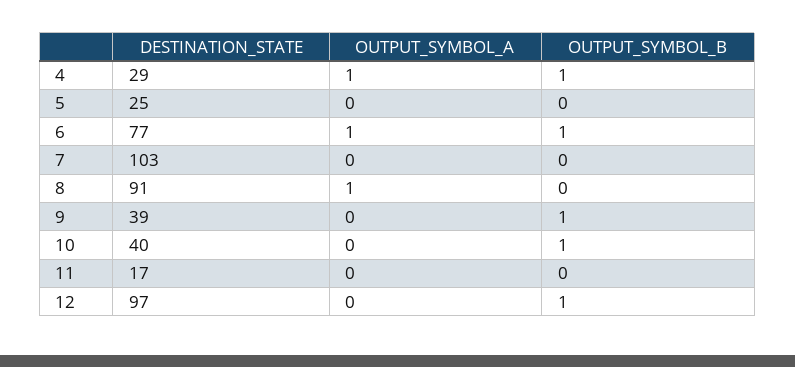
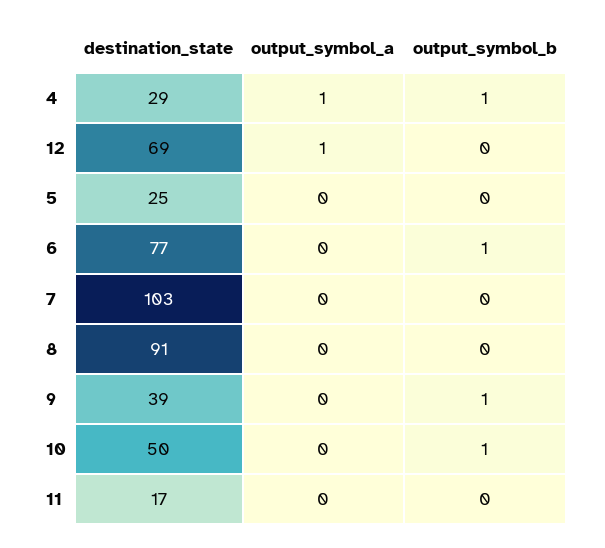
OUTPUT_SYMBOL_A, 6: 1 -> 0
OUTPUT_SYMBOL_A, 8: 1 -> 0
DESTINATION_STATE, 10: 40 -> 50
DESTINATION_STATE, 12: 97 -> 69
OUTPUT_SYMBOL_A, 12: 0 -> 1
OUTPUT_SYMBOL_B, 12: 1 -> 0

